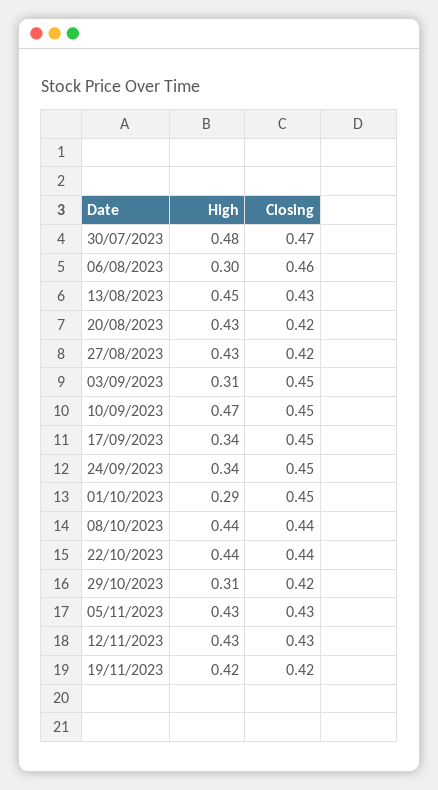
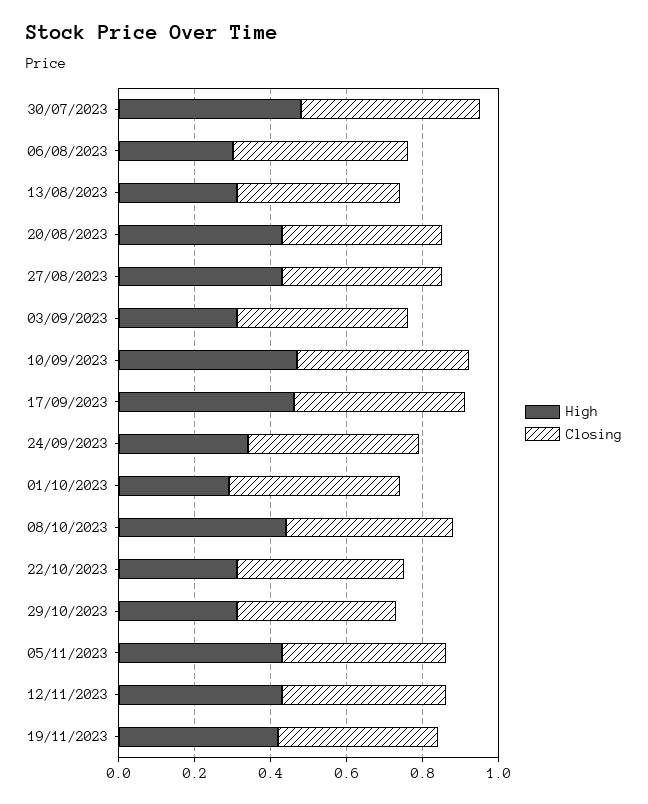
High, 13/08/2023: 0.45 -> 0.3
High, 17/09/2023: 0.34 -> 0.45
High, 22/10/2023: 0.44 -> 0.3

